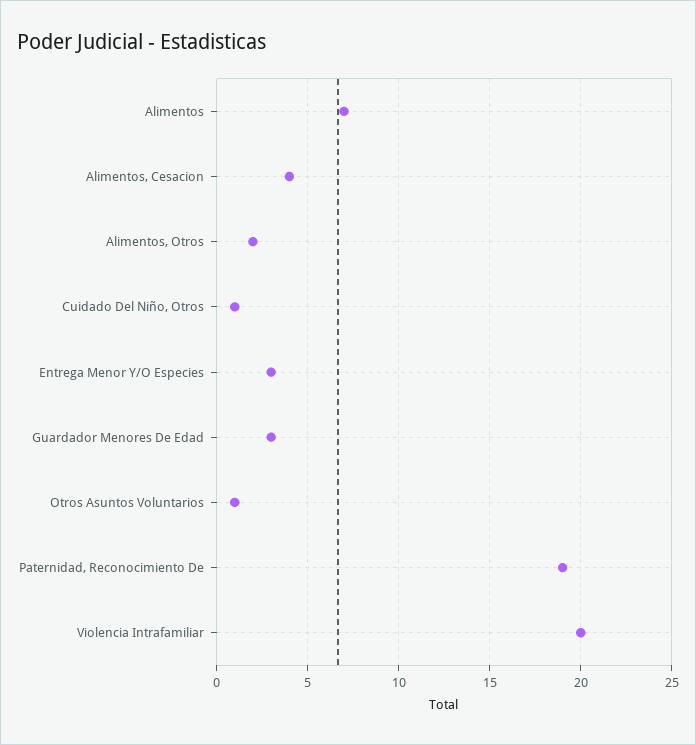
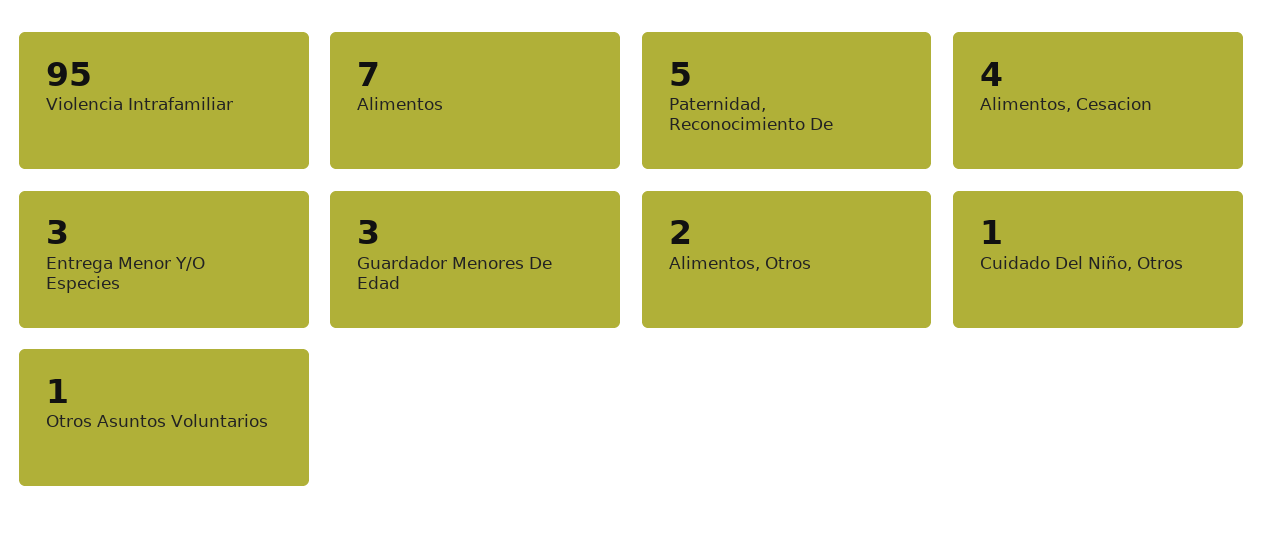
Paternidad, Reconocimiento De: 19 -> 5
Violencia Intrafamiliar: 20 -> 95

